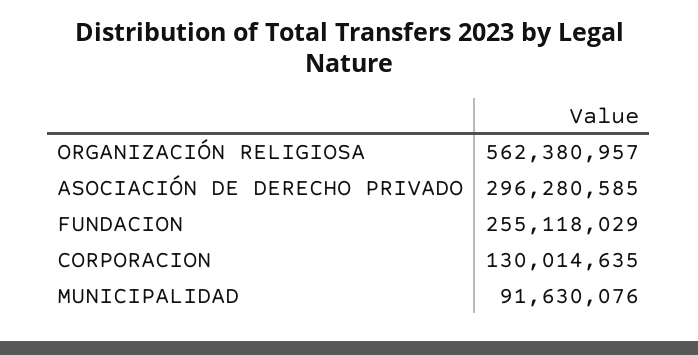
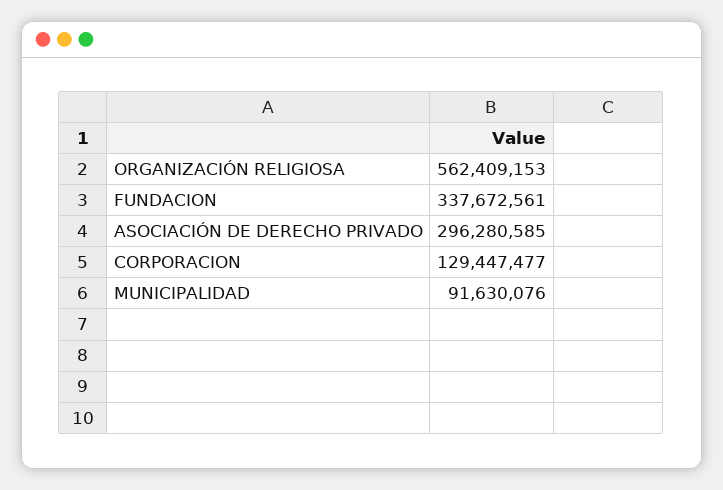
ORGANIZACIÓN RELIGIOSA: 562380957 -> 562409153
FUNDACION: 255118029 -> 337672561
CORPORACION: 130014635 -> 129447477

